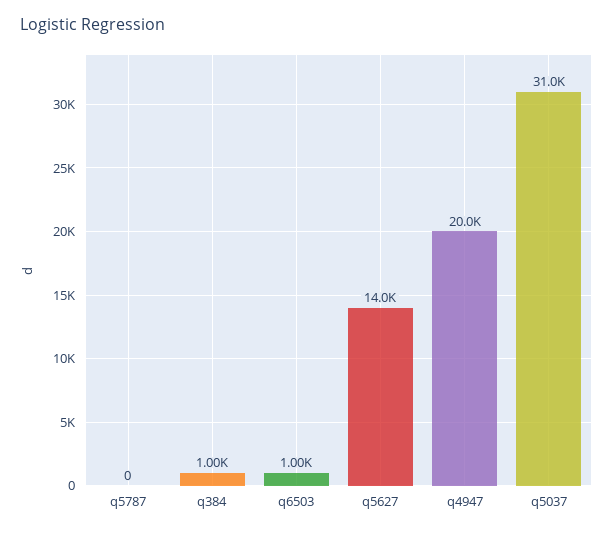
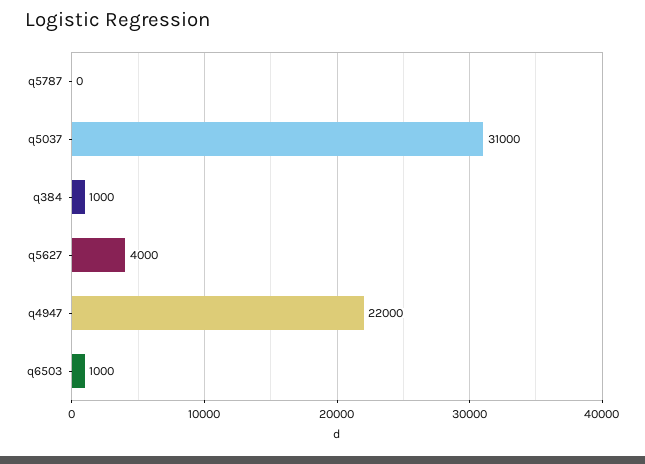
q5627: 14000 -> 4000
q4947: 20000 -> 22000

